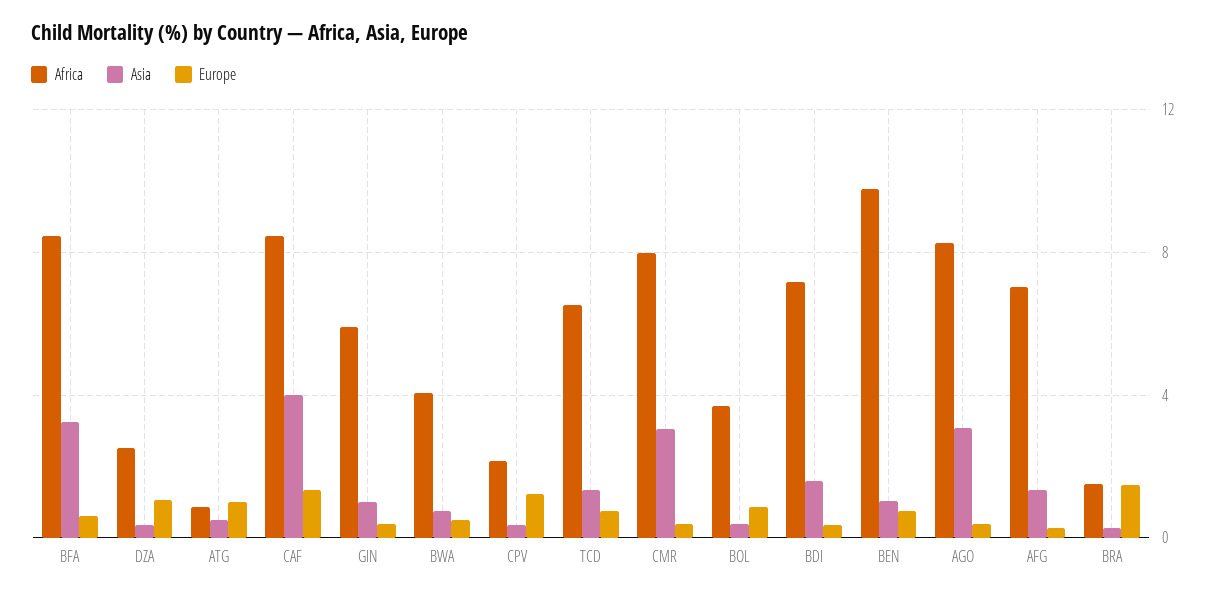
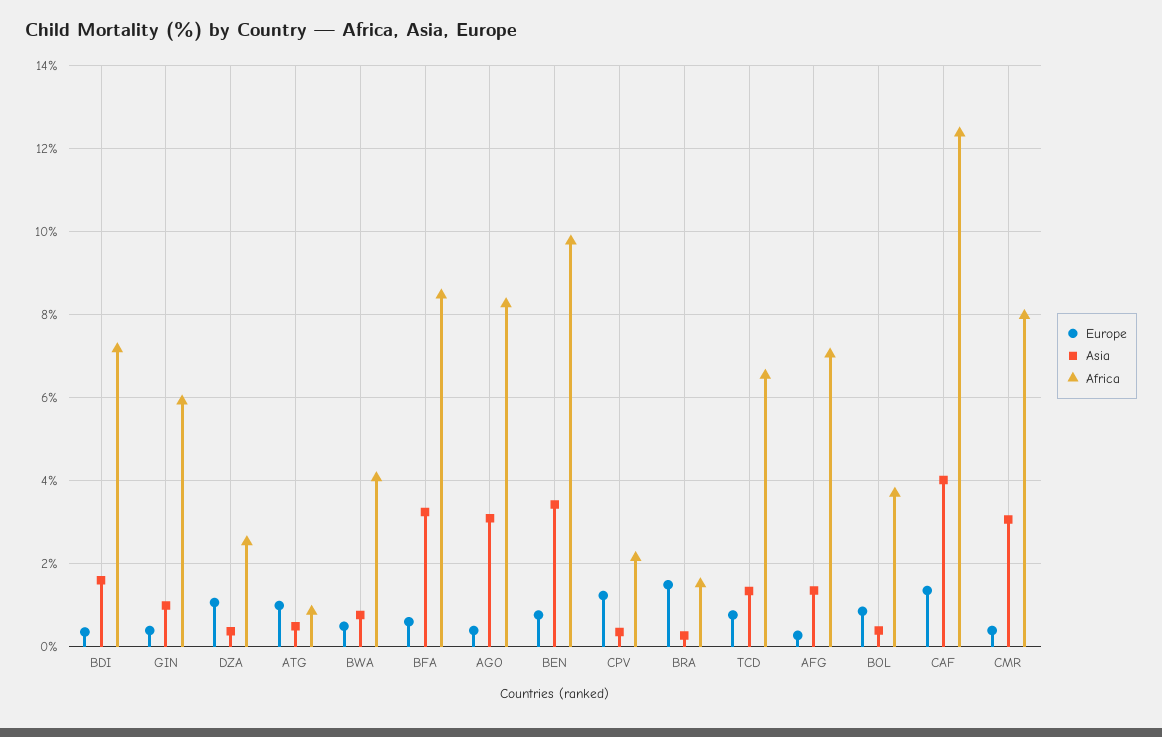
Africa, CAF: 8.5 -> 12.4
Asia, BEN: 1 -> 3.4

